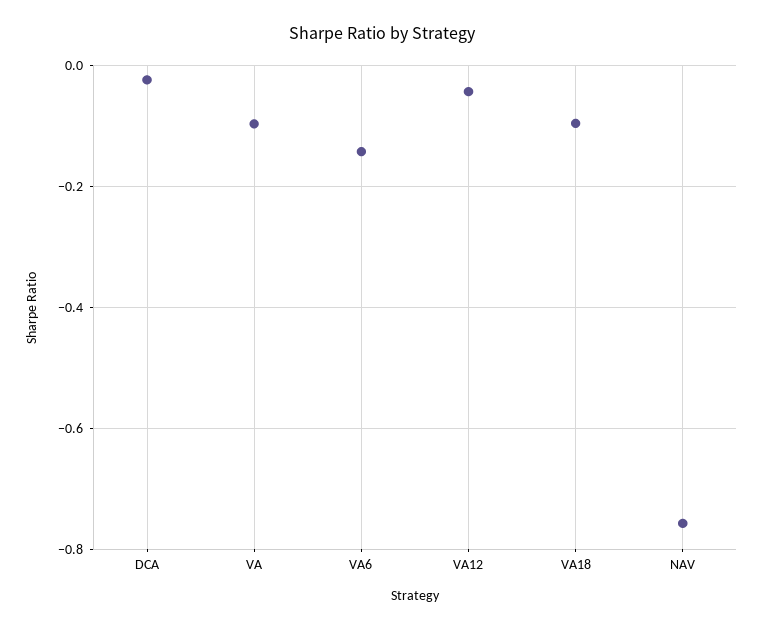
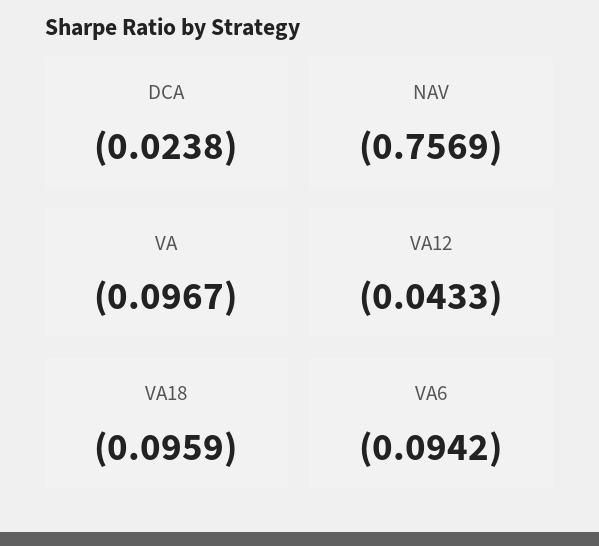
VA6: -0.14 -> -0.0942

